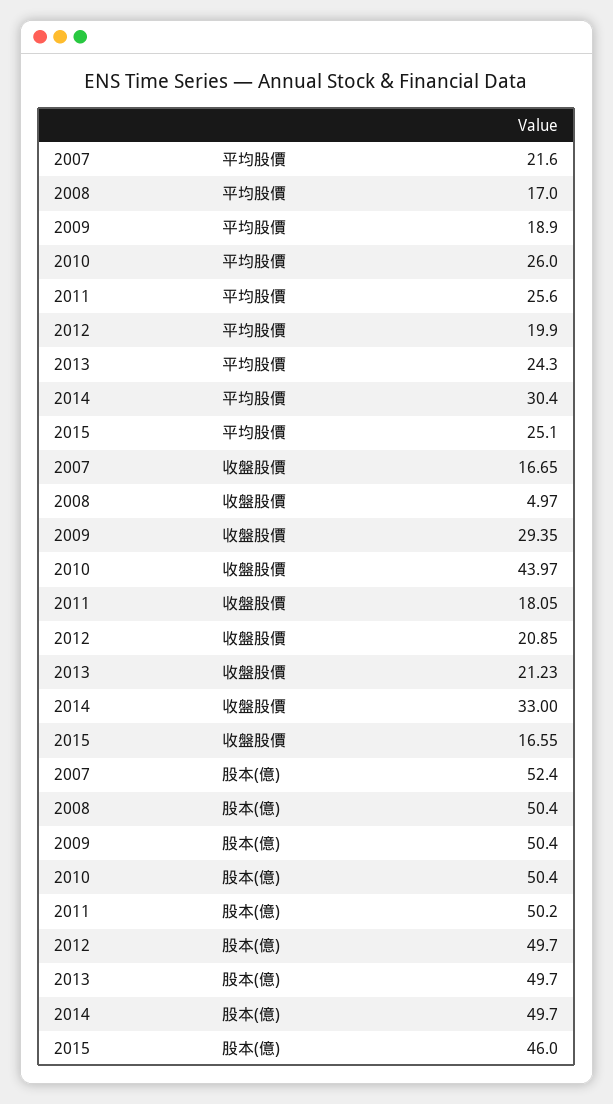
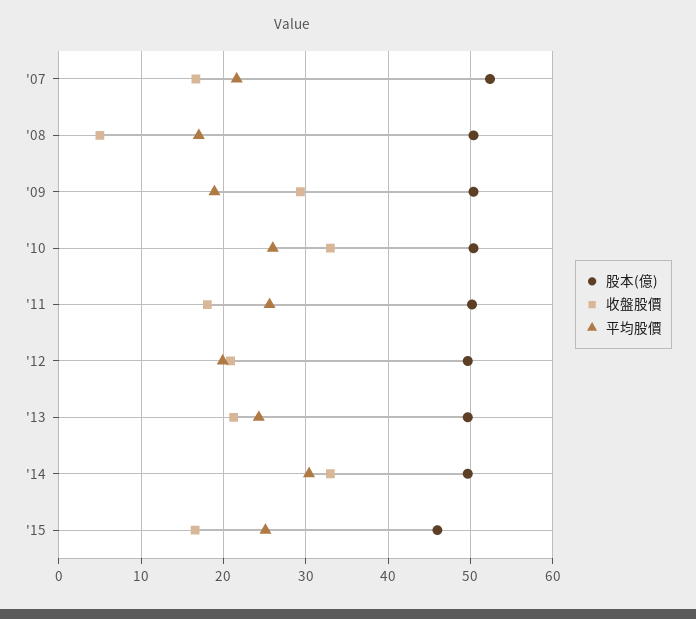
收盤股價, 2010: 43.97 -> 33

